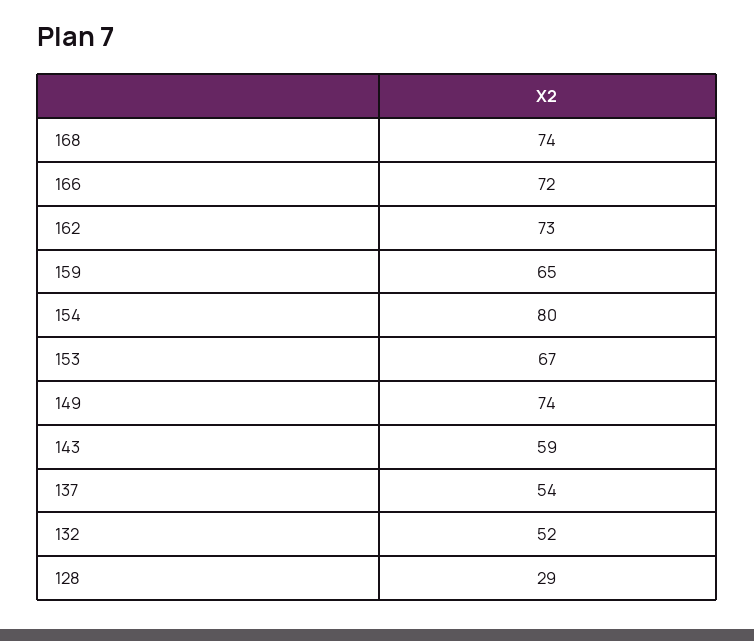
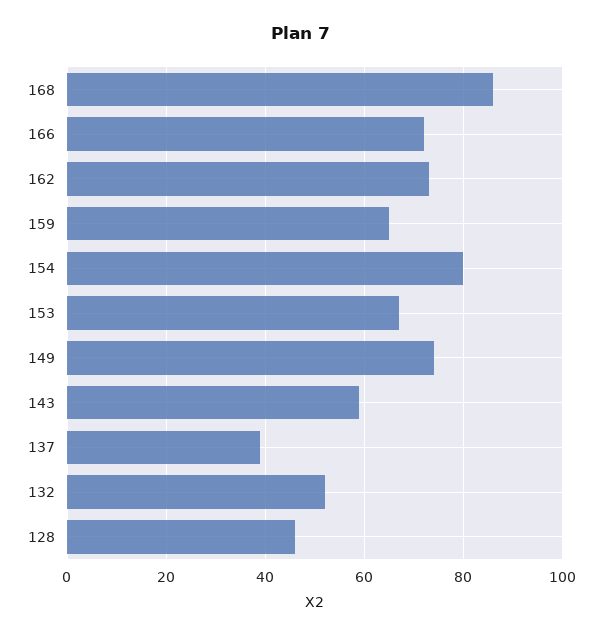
168: 74 -> 85
137: 54 -> 40
128: 29 -> 45

